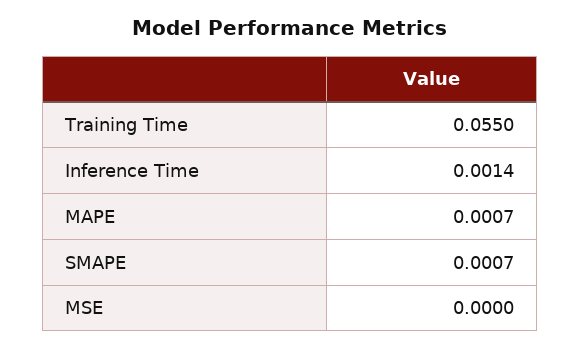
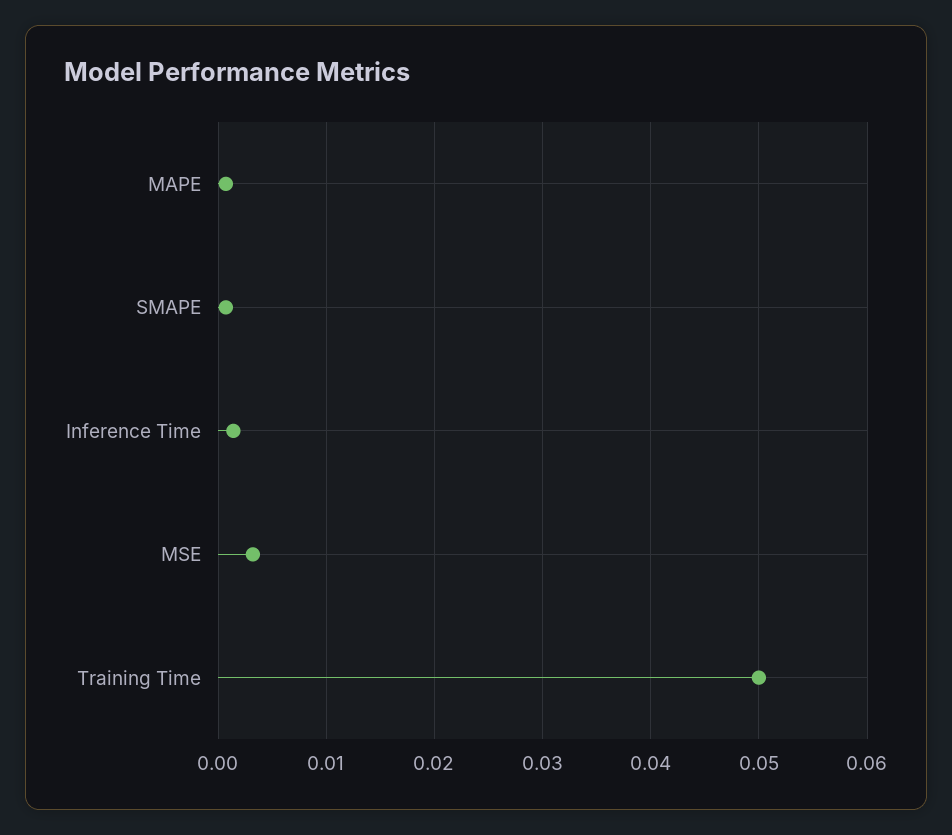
Training Time: 0.055 -> 0.05
MSE: 0 -> 0.003

